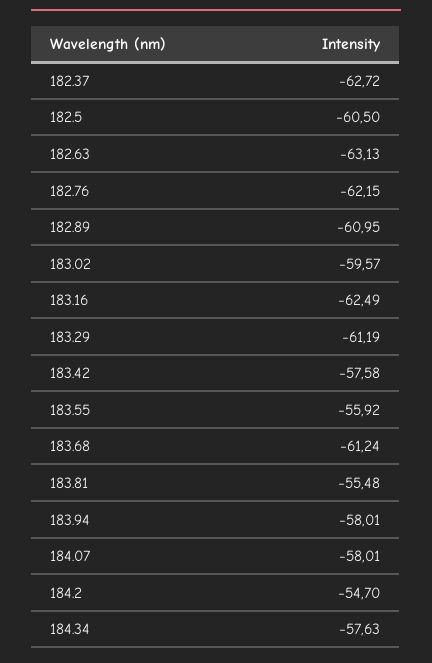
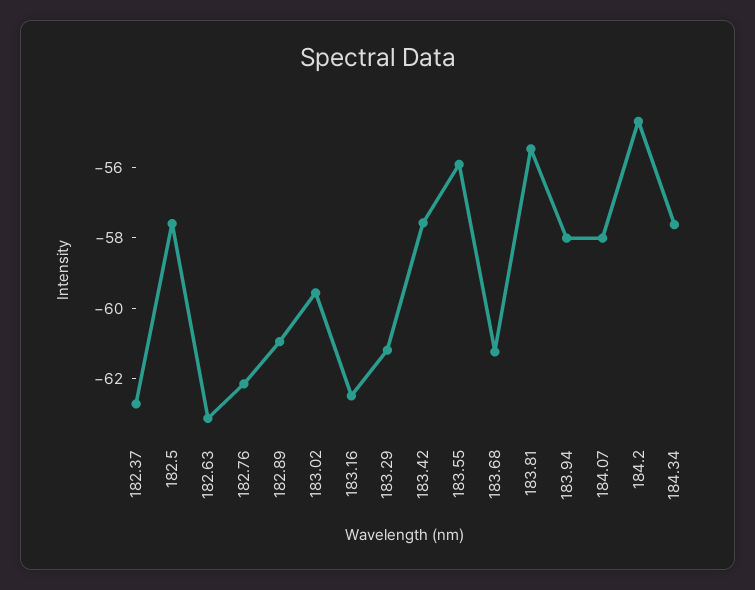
182.5: -60.5 -> -57.5

